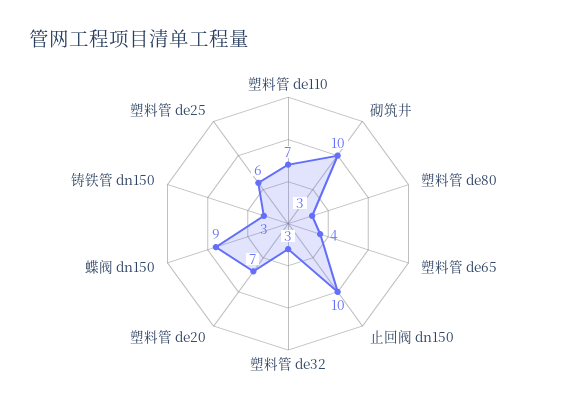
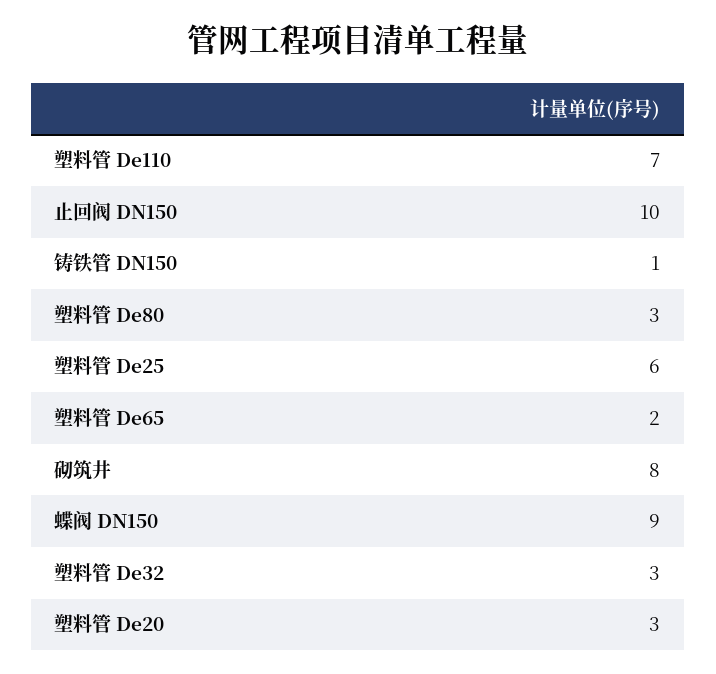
砌筑井: 10 -> 8
塑料管 de65: 4 -> 2
塑料管 de20: 7 -> 3
铸铁管 dn150: 3 -> 1

